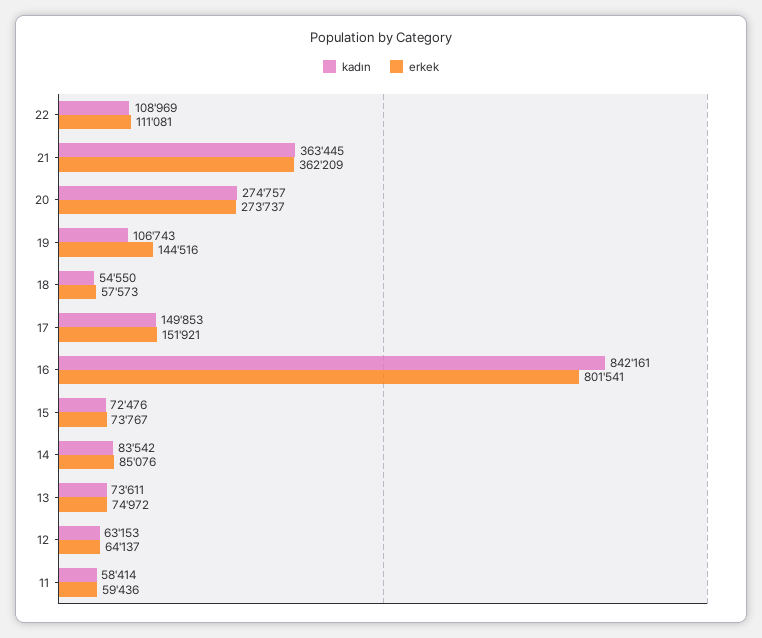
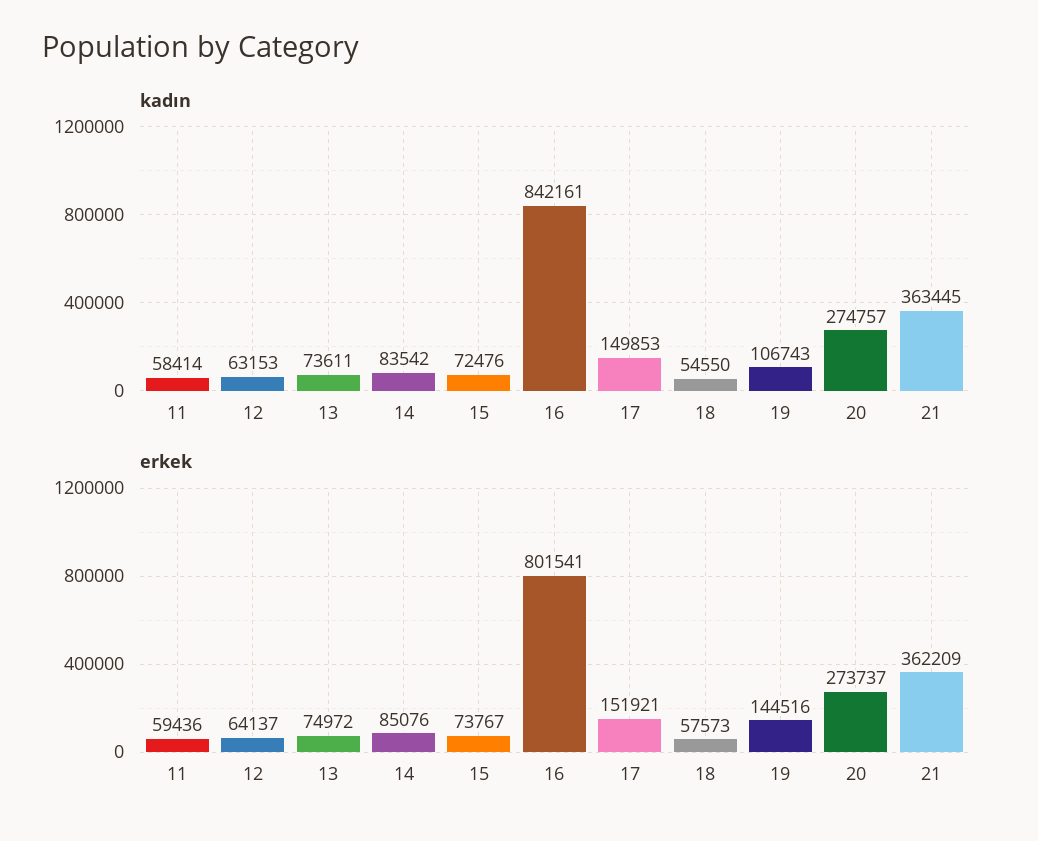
kadın, 22: 108969 -> none
erkek, 22: 111081 -> none

